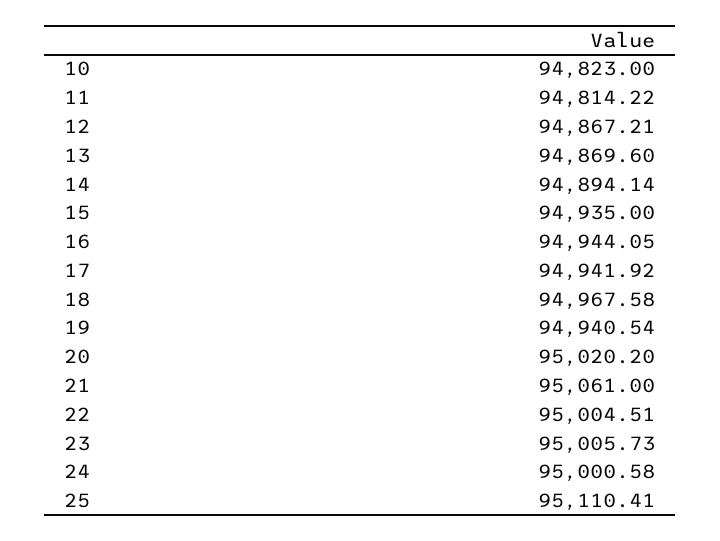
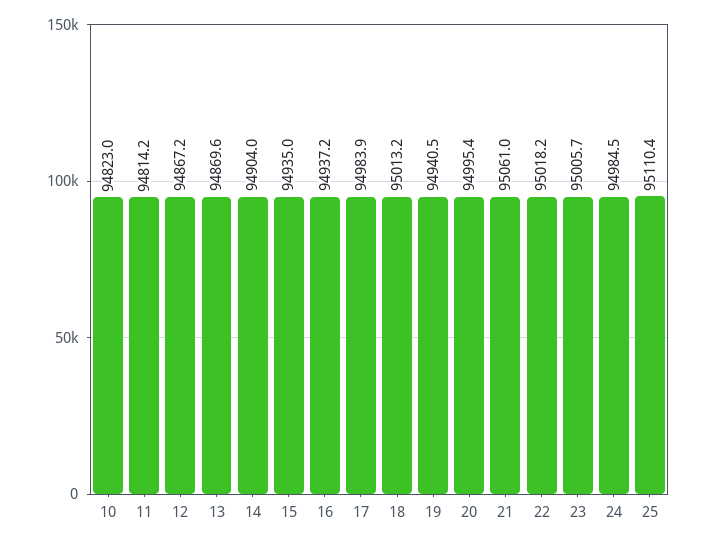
14: 94894.14 -> 94904
16: 94944.05 -> 94937.2
17: 94941.92 -> 94983.9
18: 94967.58 -> 95013.2
20: 95020.2 -> 94995.4
22: 95004.51 -> 95018.2
24: 95000.58 -> 94984.5

